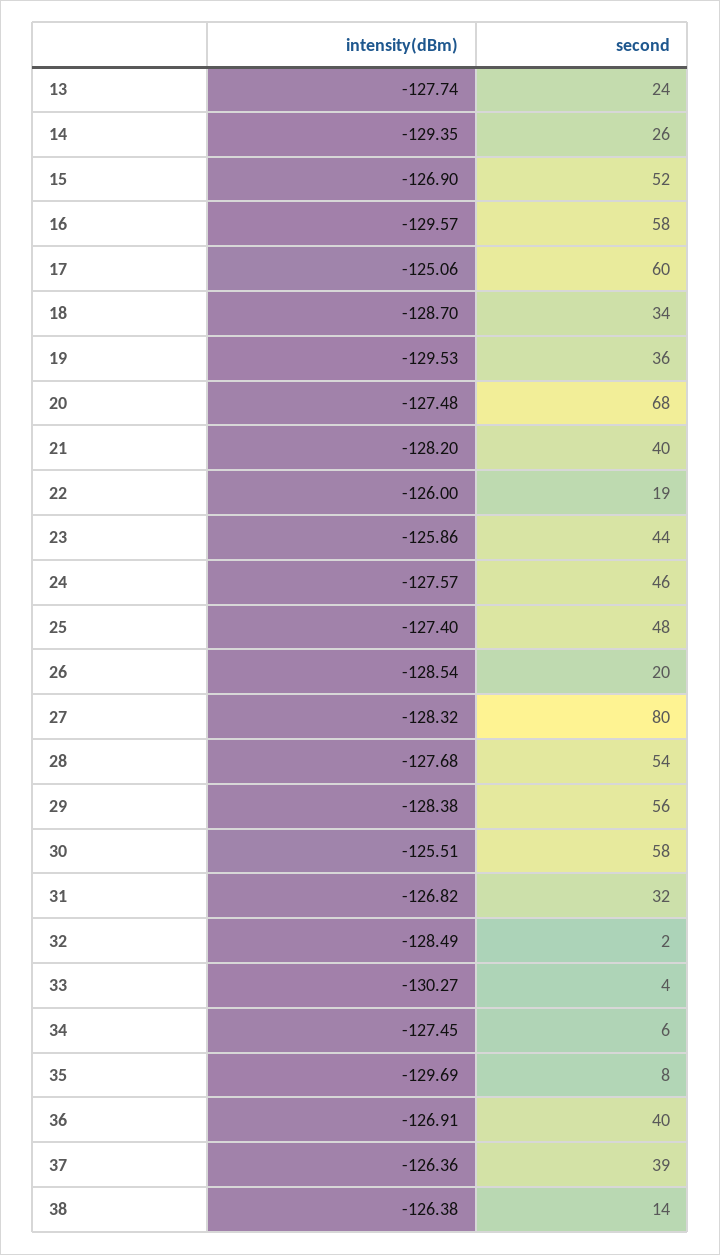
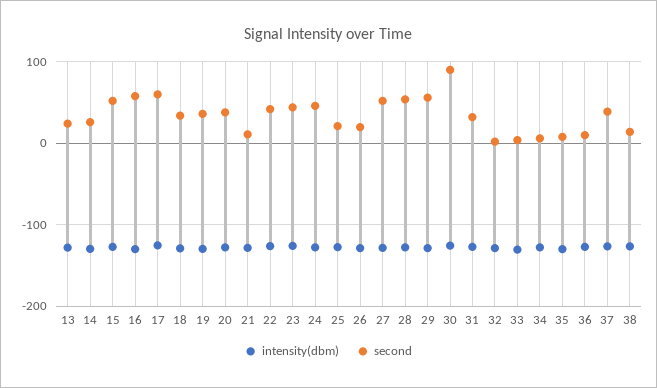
second, 20: 68 -> 40
second, 21: 40 -> 10
second, 22: 19 -> 40
second, 25: 48 -> 20
second, 27: 80 -> 50
second, 30: 58 -> 90
second, 36: 40 -> 10

